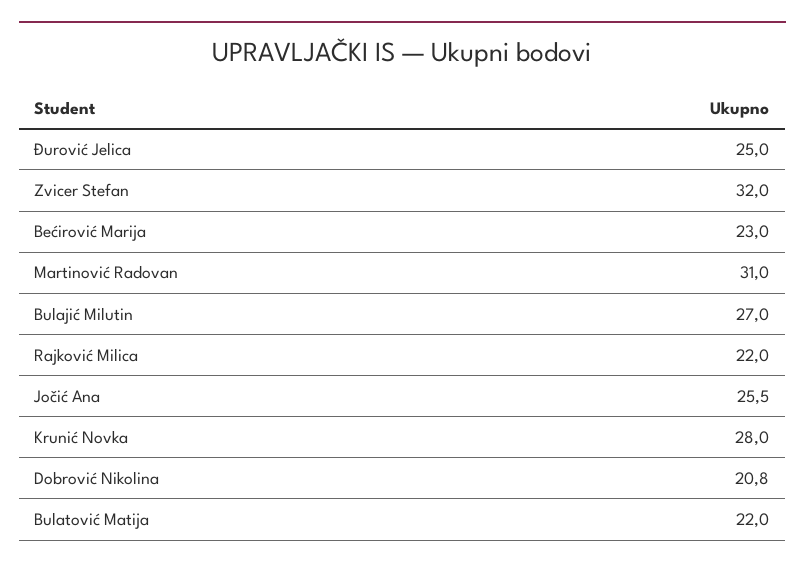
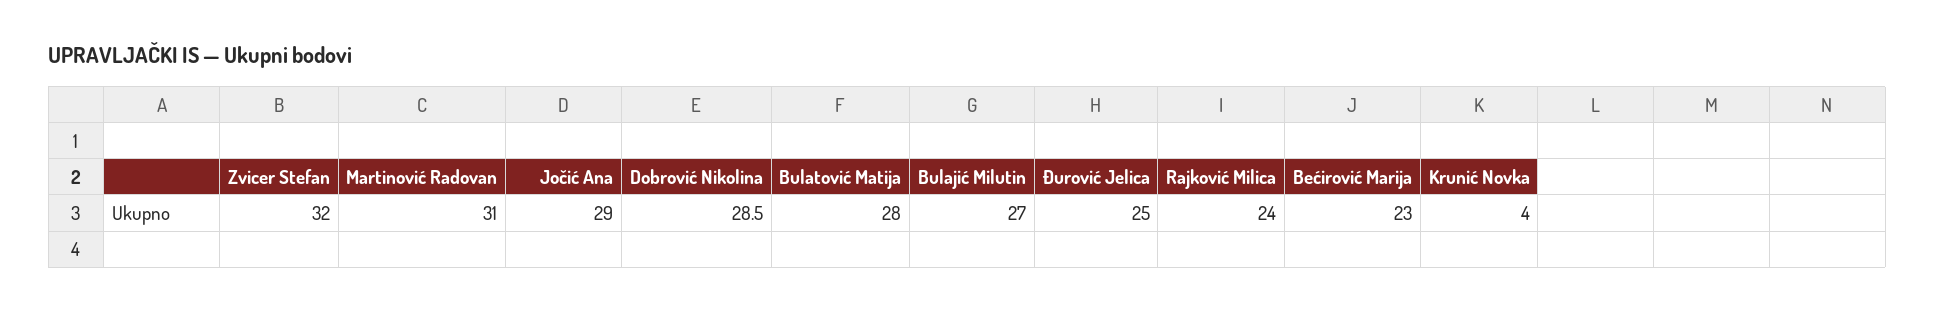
Rajković Milica: 22 -> 24
Jočić Ana: 25.5 -> 29
Krunić Novka: 28 -> 4
Dobrović Nikolina: 20.8 -> 28.5
Bulatović Matija: 22 -> 28

